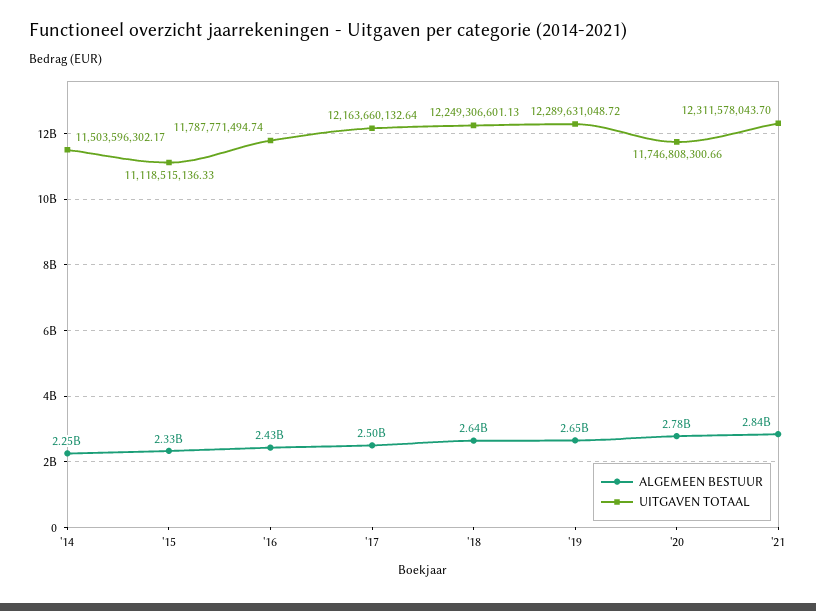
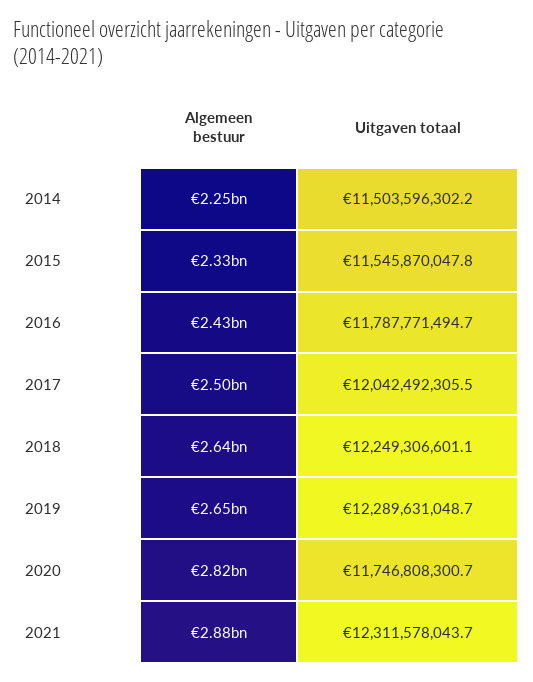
UITGAVEN TOTAAL, '15: 11118515136.33 -> 11545870047.8
UITGAVEN TOTAAL, '17: 12163660132.64 -> 12042492305.5
ALGEMEEN BESTUUR, '20: 2780000000 -> 2820000000
ALGEMEEN BESTUUR, '21: 2840000000 -> 2880000000

